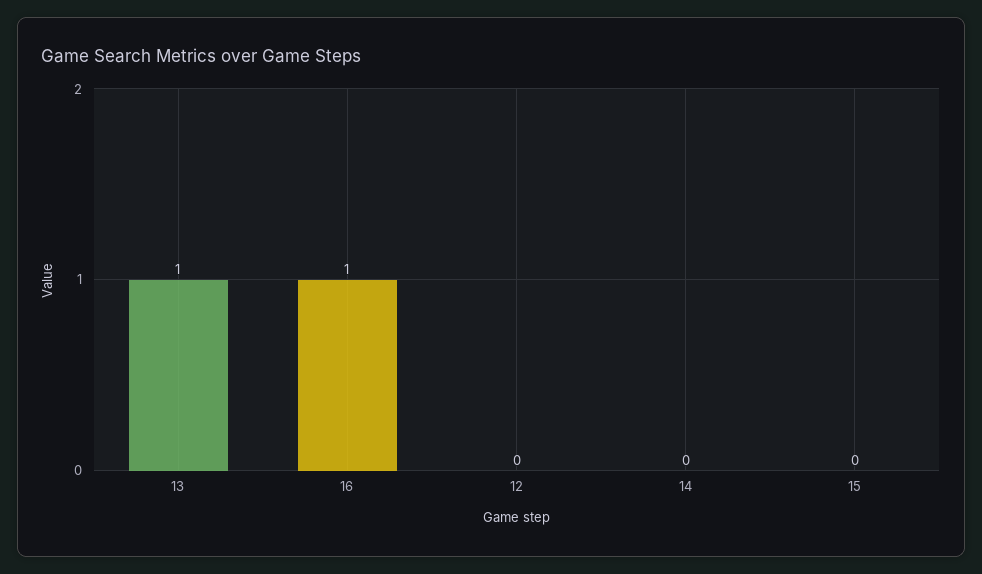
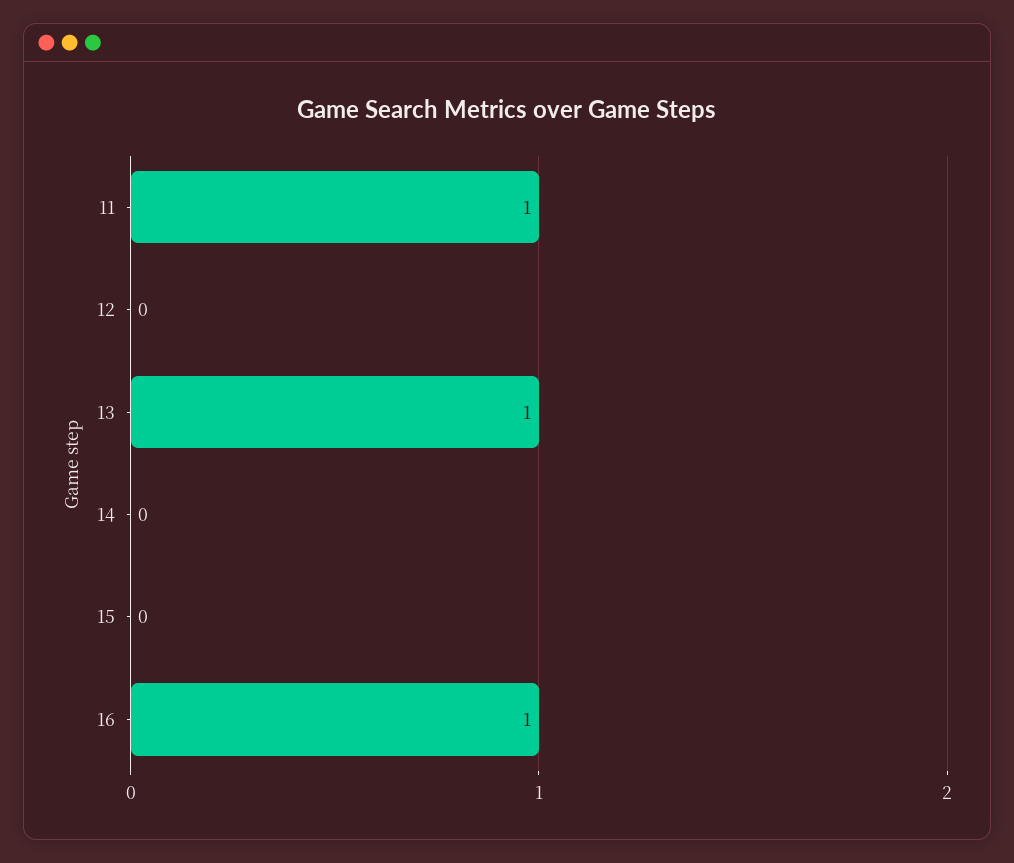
11: none -> 1

